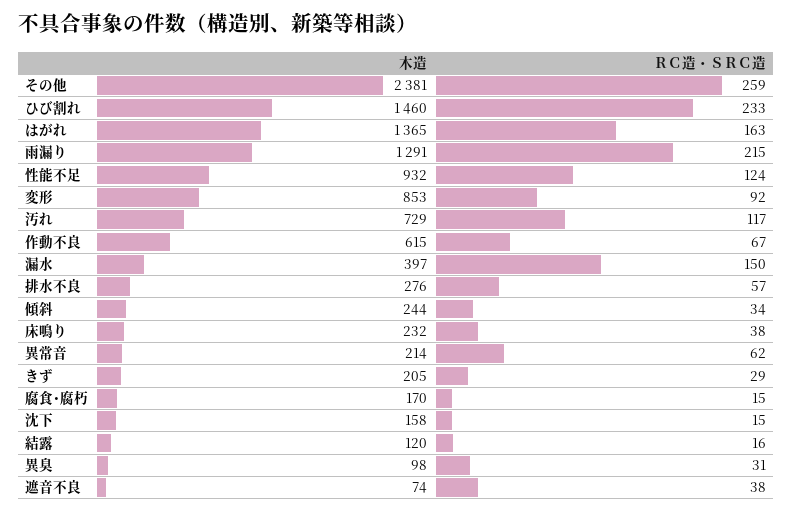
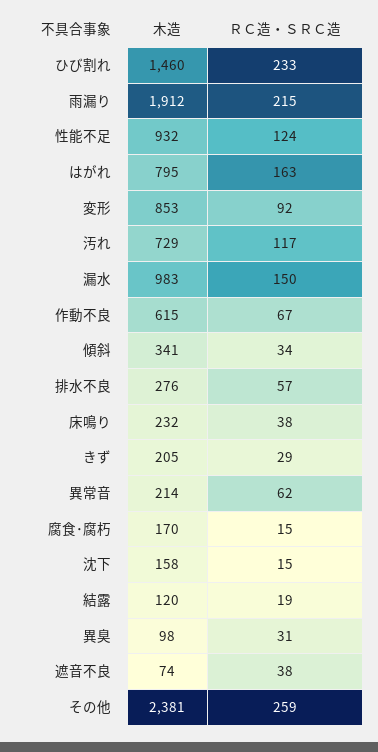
木造, はがれ: 1365 -> 795
木造, 雨漏り: 1291 -> 1912
木造, 漏水: 397 -> 983
木造, 傾斜: 244 -> 341
ＲＣ造・ＳＲＣ造, 結露: 16 -> 19

